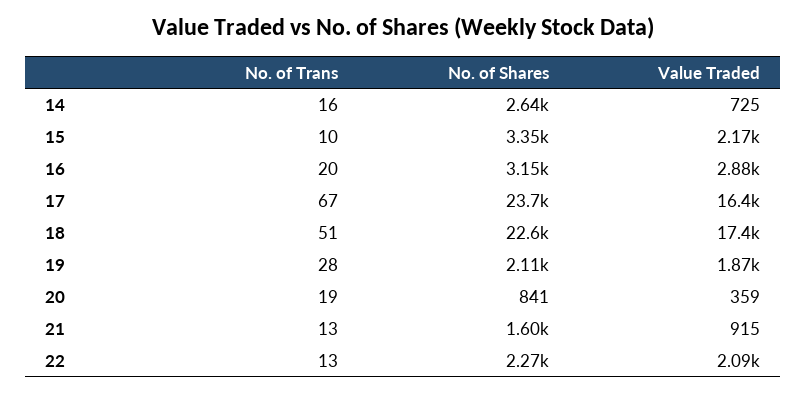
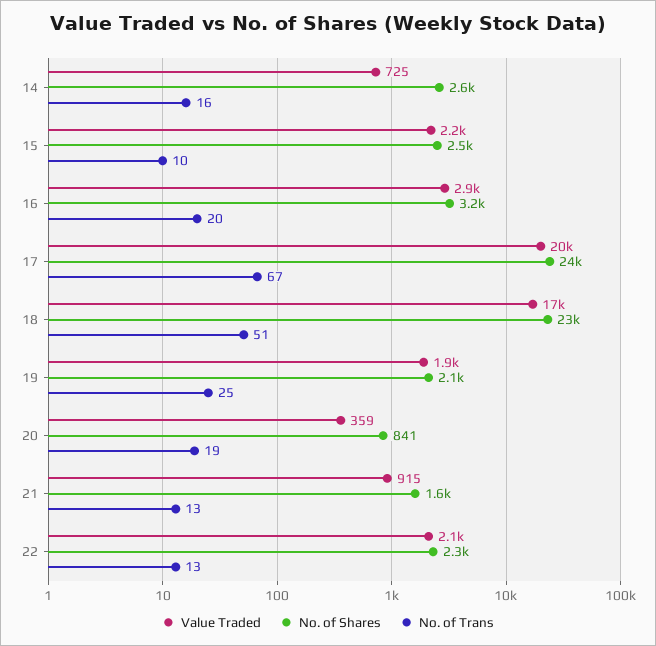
No. of Shares, 15: 3350 -> 2500
Value Traded, 17: 16400 -> 20000
No. of Trans, 19: 28 -> 25

